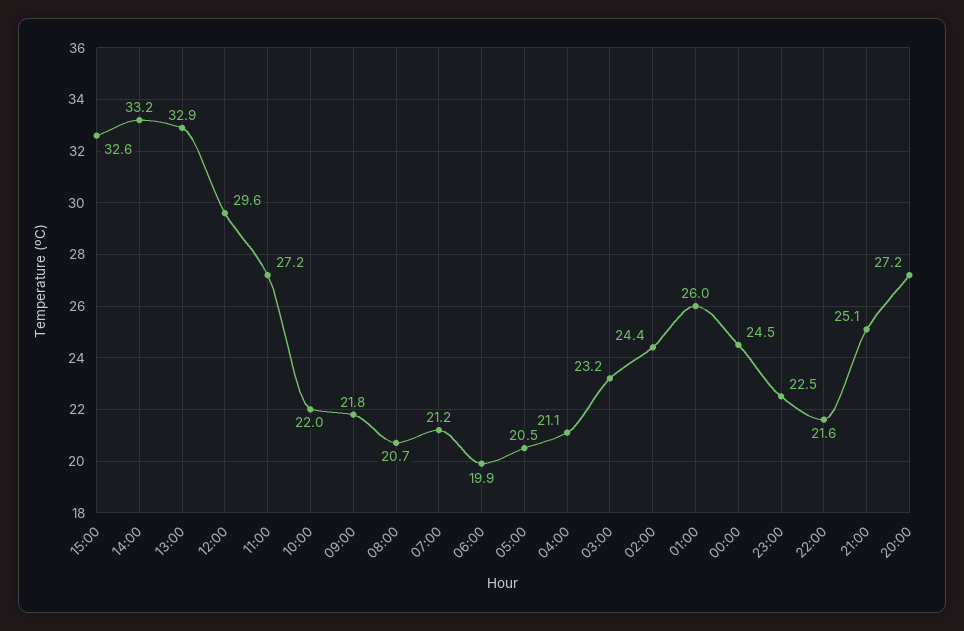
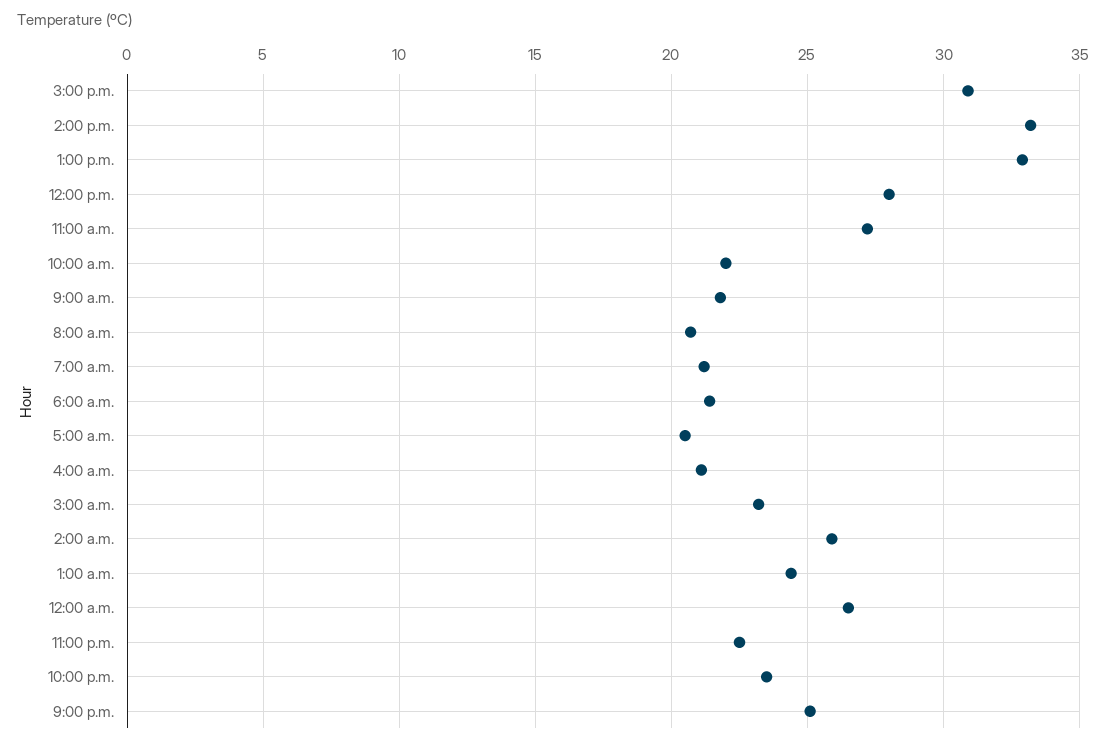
15:00: 32.6 -> 31
12:00: 29.6 -> 28
06:00: 19.9 -> 21.5
02:00: 24.4 -> 26
01:00: 26 -> 24.5
00:00: 24.5 -> 26.5
22:00: 21.6 -> 23.5
20:00: 27.2 -> none

